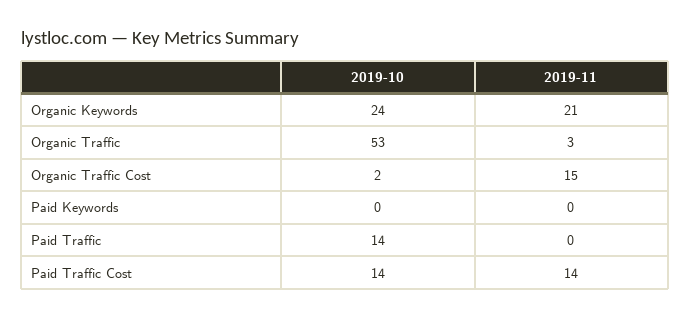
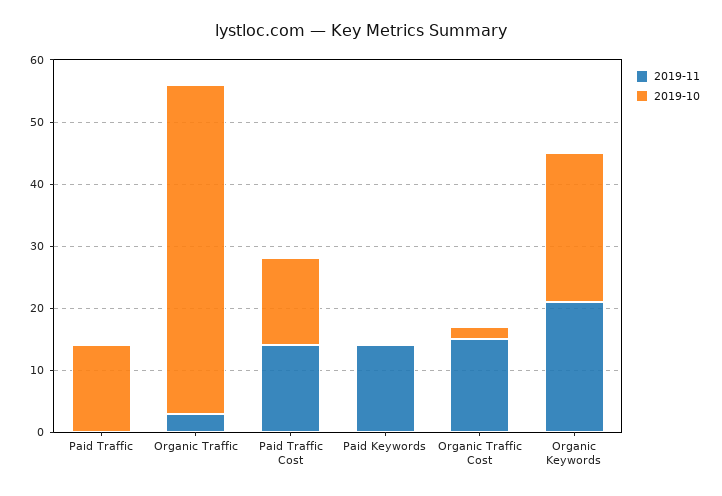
2019-11, Paid Keywords: 0 -> 15

